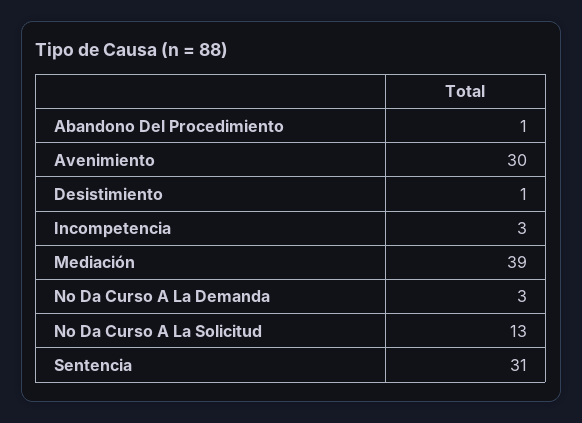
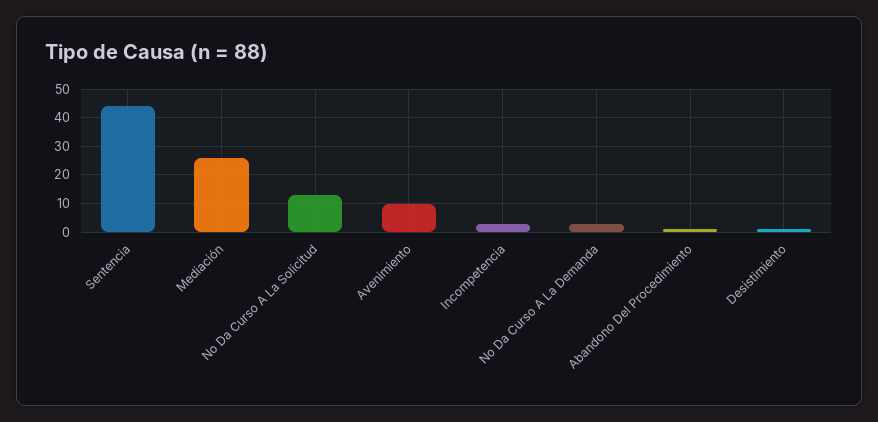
Avenimiento: 30 -> 10
Mediación: 39 -> 25
Sentencia: 31 -> 45

